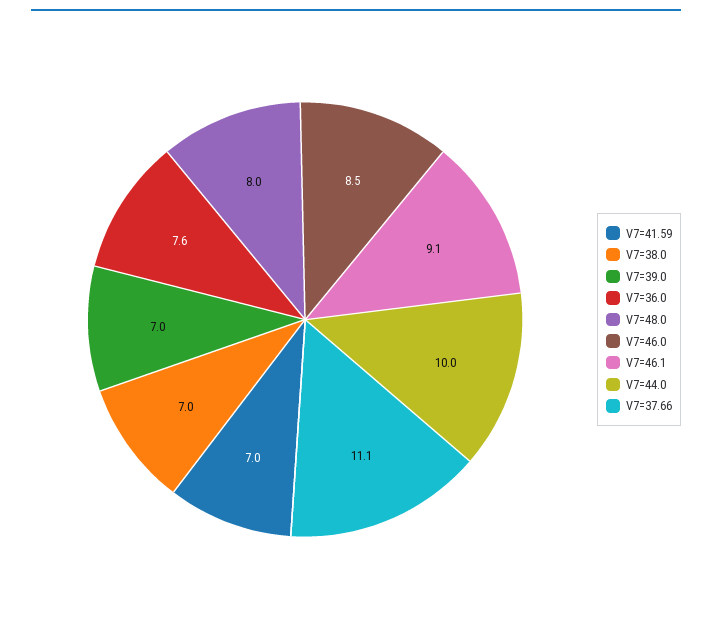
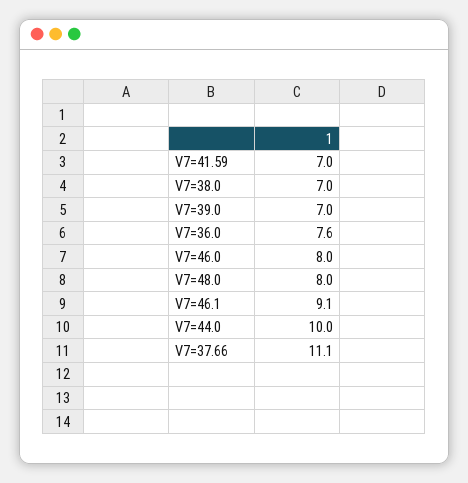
V7=46.0: 8.5 -> 8

